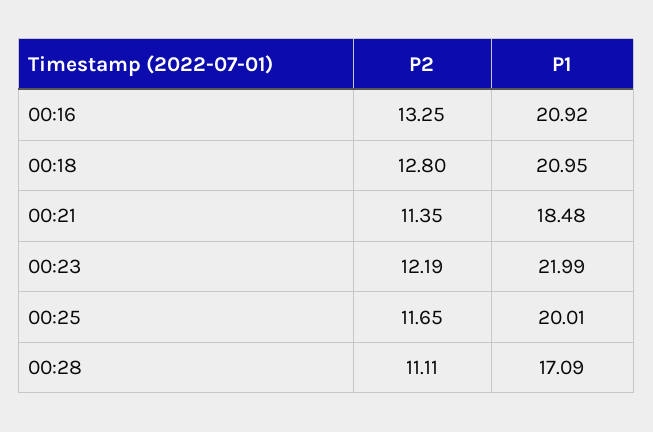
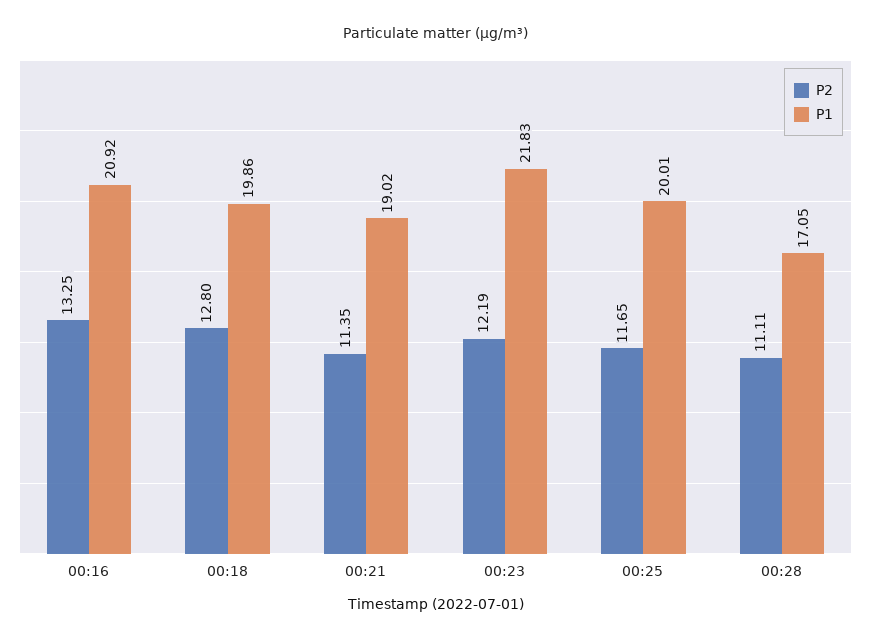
P1, 00:18: 20.95 -> 19.86
P1, 00:21: 18.48 -> 19.02
P1, 00:23: 21.99 -> 21.83
P1, 00:28: 17.09 -> 17.05

